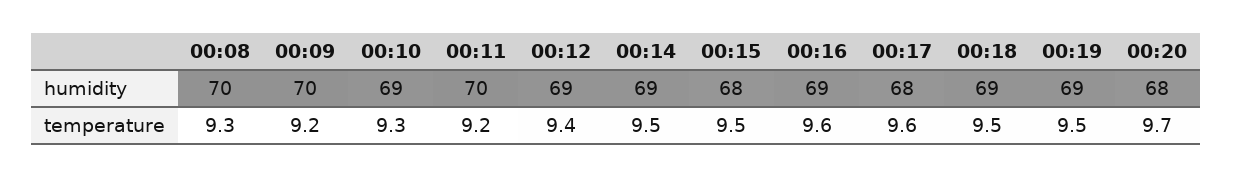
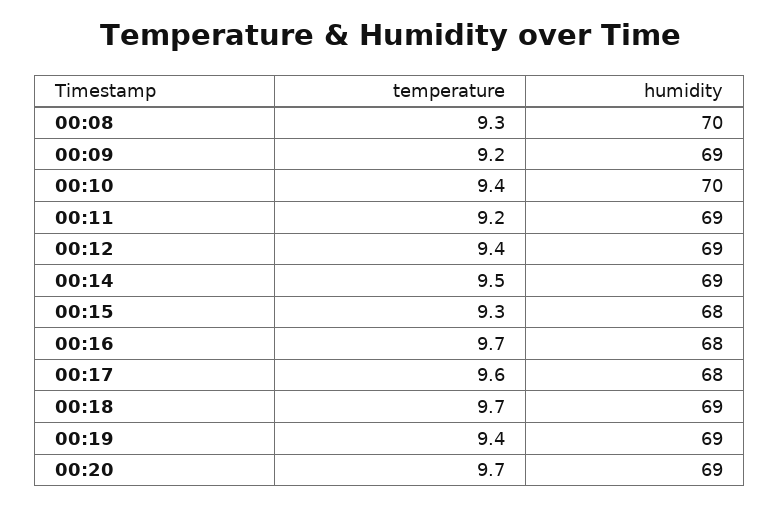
00:09, humidity: 70 -> 69
00:10, humidity: 69 -> 70
00:11, humidity: 70 -> 69
00:16, humidity: 69 -> 68
00:20, humidity: 68 -> 69
00:10, temperature: 9.3 -> 9.4
00:15, temperature: 9.5 -> 9.3
00:16, temperature: 9.6 -> 9.7
00:18, temperature: 9.5 -> 9.7
00:19, temperature: 9.5 -> 9.4

